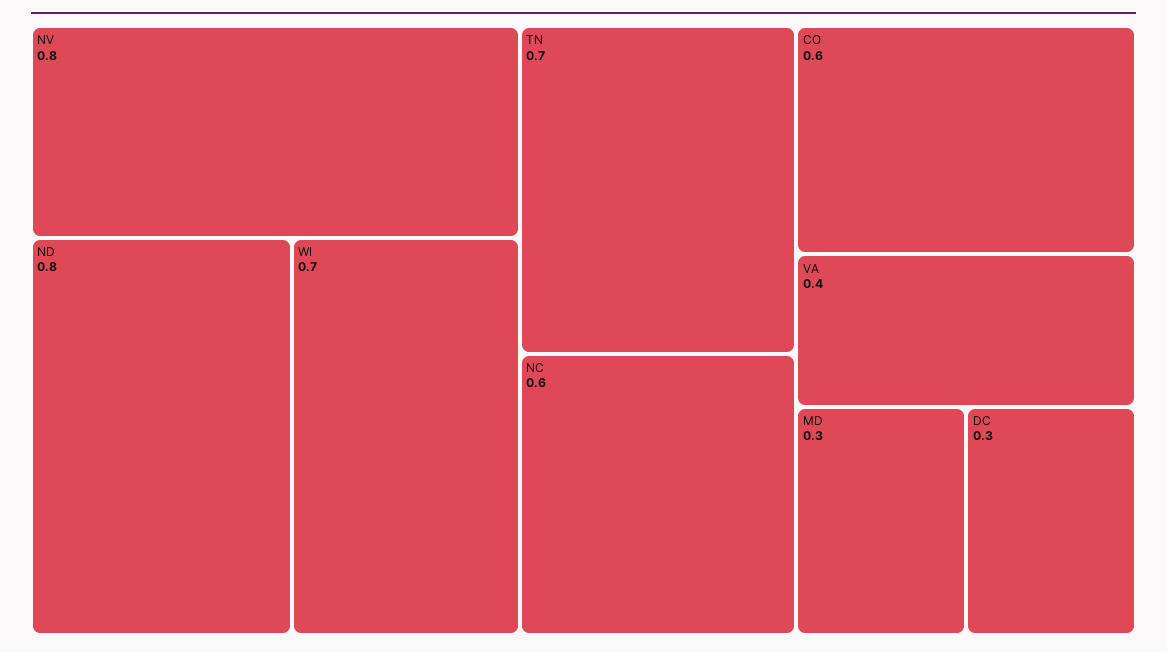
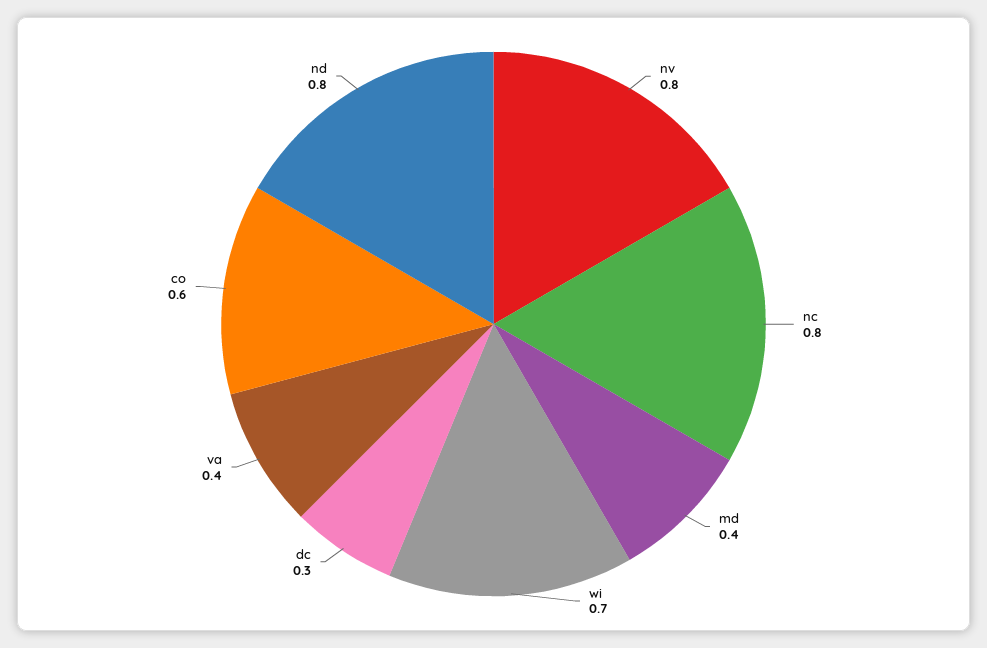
TN: 0.7 -> none
NC: 0.6 -> 0.8
MD: 0.3 -> 0.4

